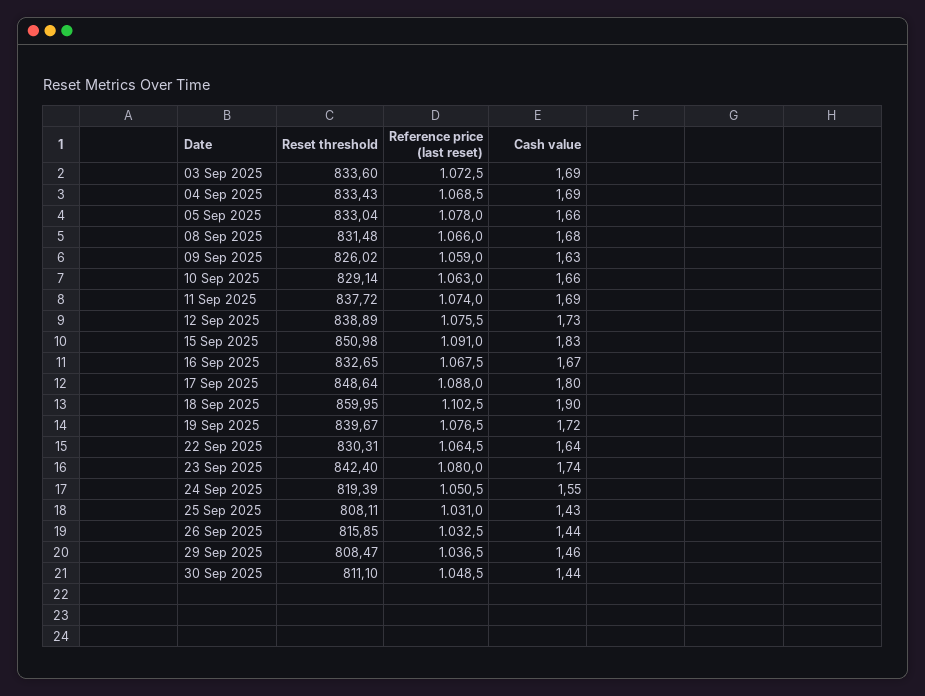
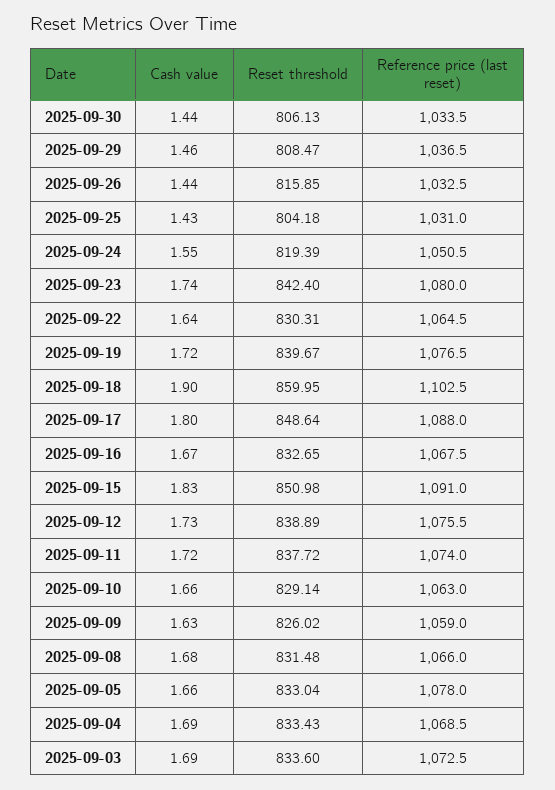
Cash value, 11 Sep 2025: 1.69 -> 1.72
Reset threshold, 25 Sep 2025: 808.11 -> 804.18
Reset threshold, 30 Sep 2025: 811.1 -> 806.13
Reference price (last reset), 30 Sep 2025: 1048.5 -> 1033.5

